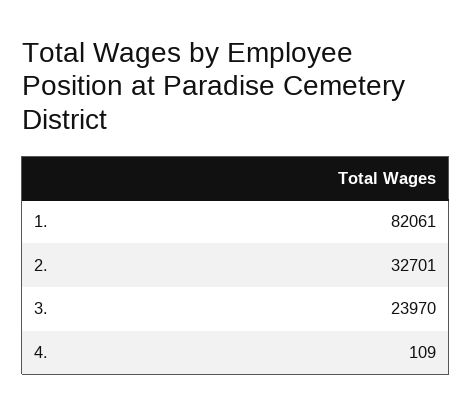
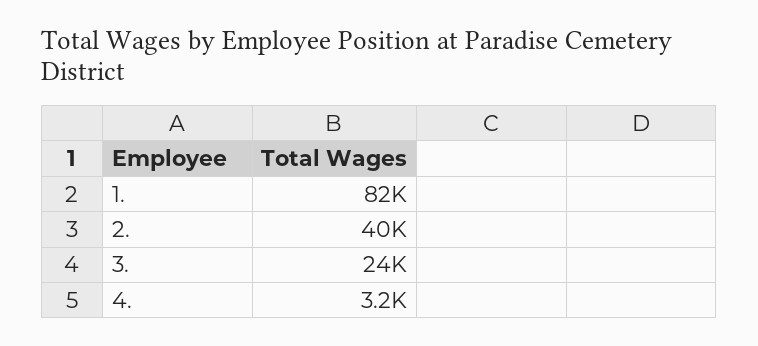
2.: 32701 -> 40000
4.: 109 -> 3200

